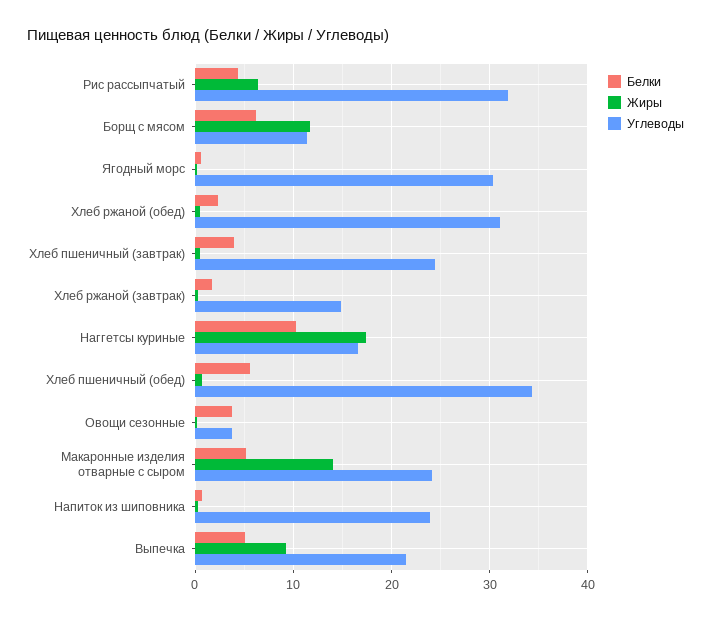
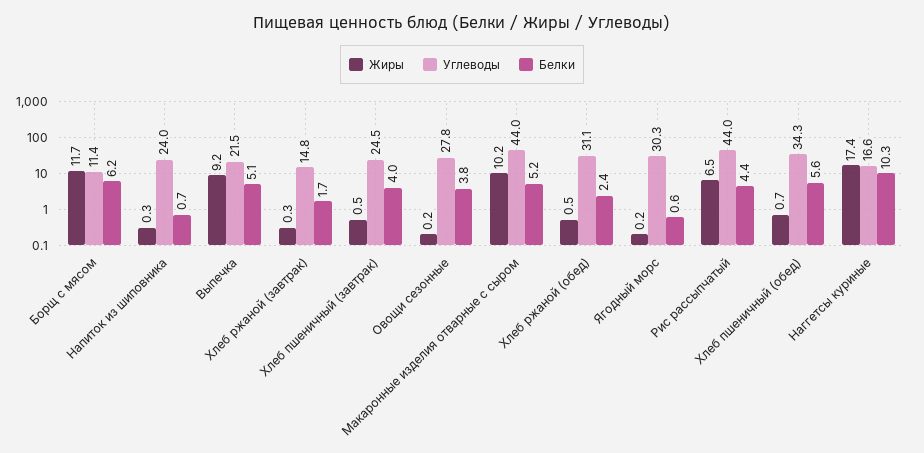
Углеводы, Рис рассыпчатый: 32 -> 44
Углеводы, Овощи сезонные: 4 -> 27.8
Жиры, Макаронные изделия отварные с сыром: 14 -> 10.2
Углеводы, Макаронные изделия отварные с сыром: 24 -> 44

